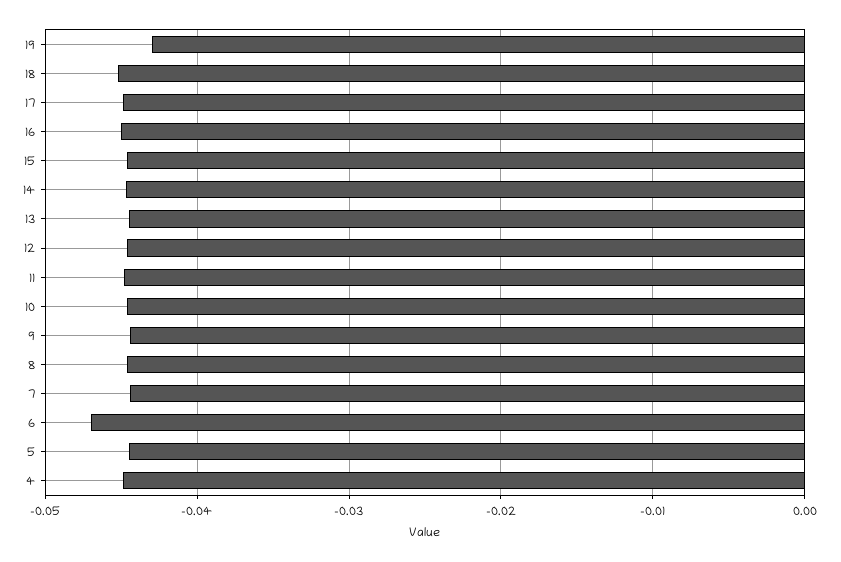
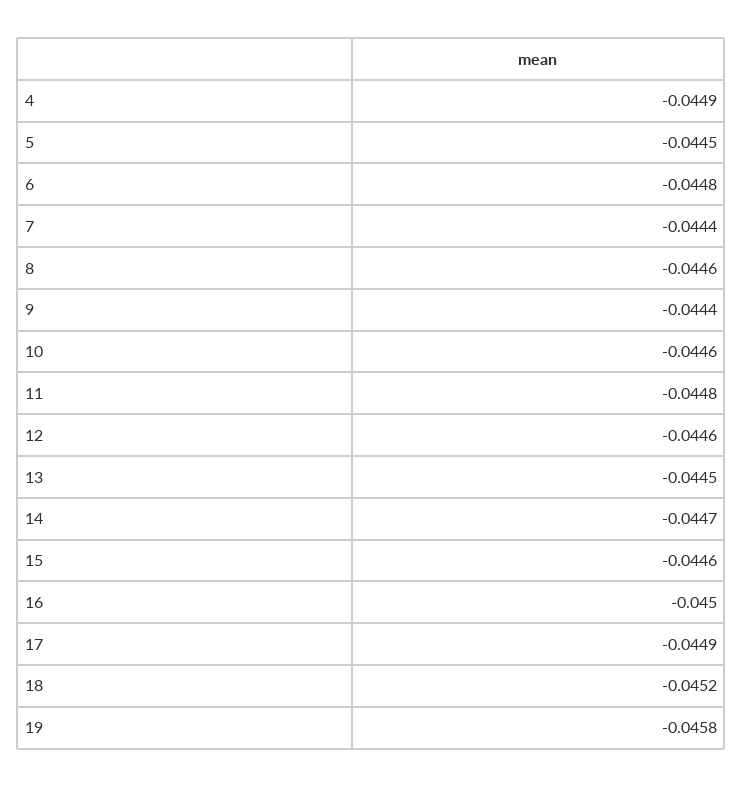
19: -0.043 -> -0.0458
6: -0.047 -> -0.0448

